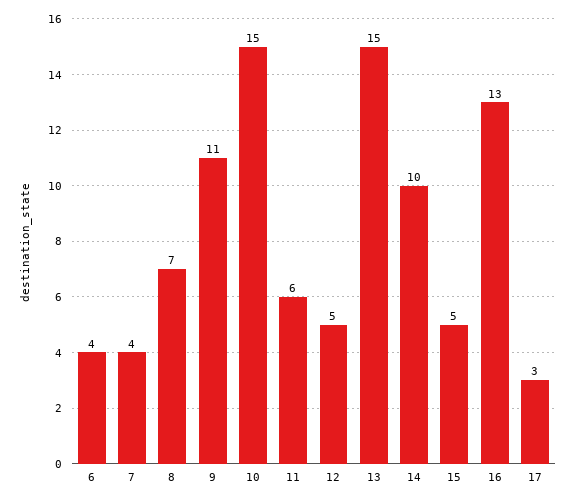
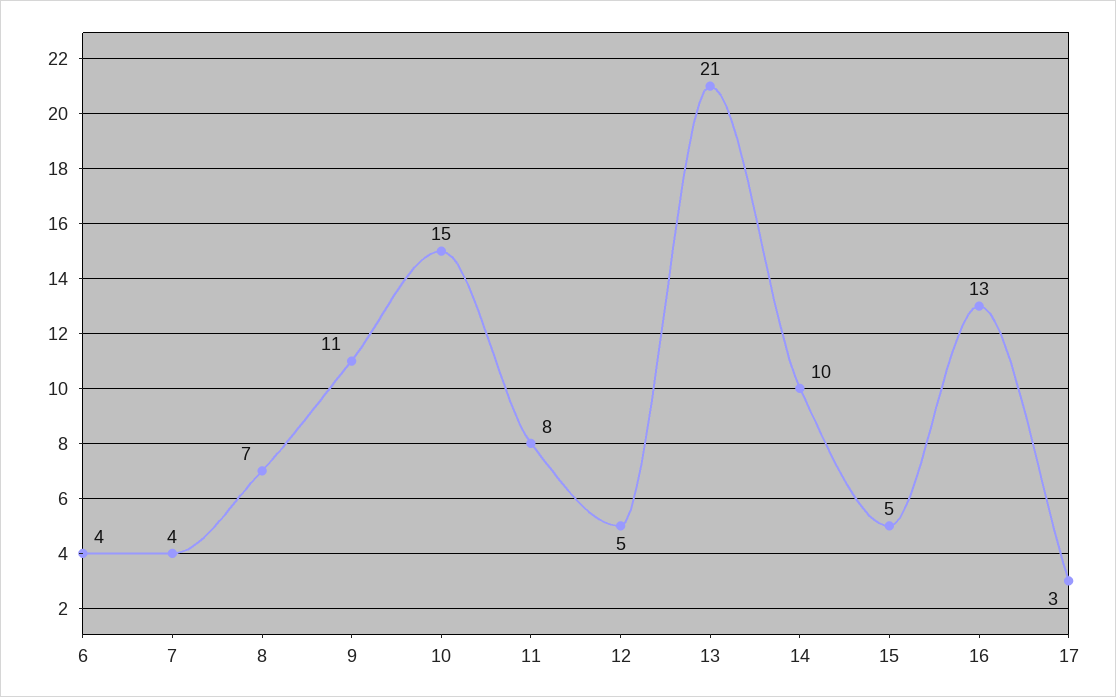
11: 6 -> 8
13: 15 -> 21

